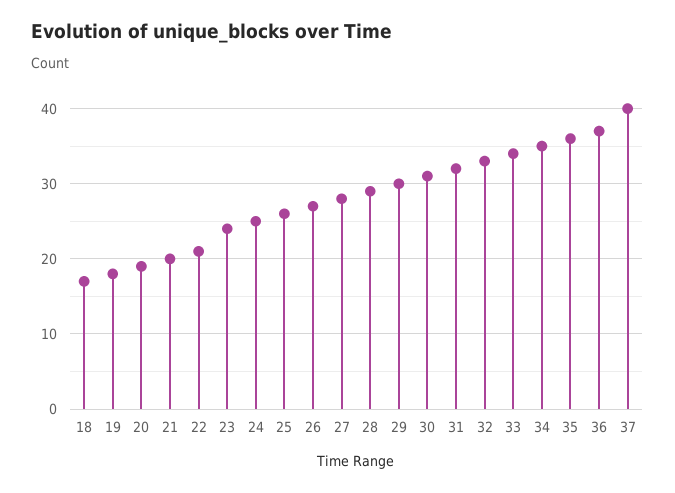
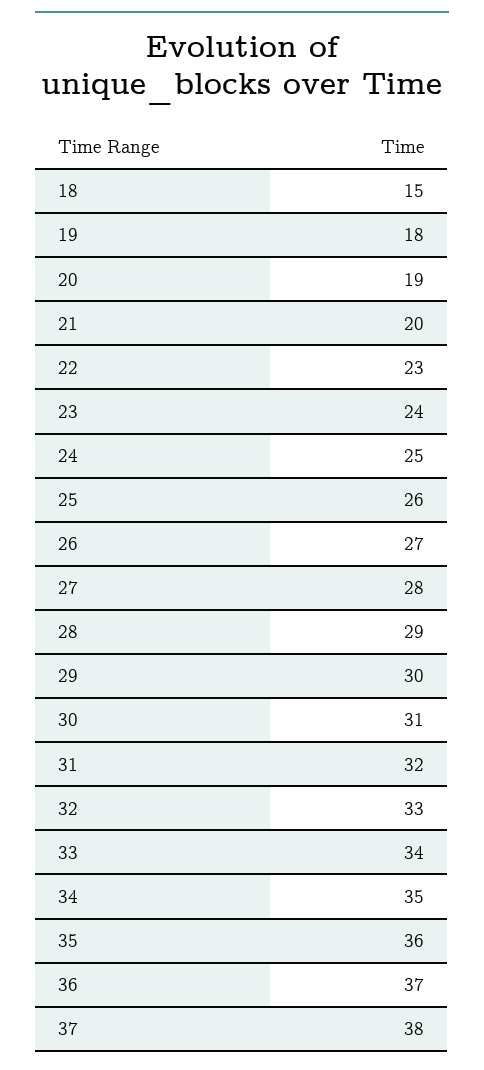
18: 17 -> 15
22: 21 -> 23
37: 40 -> 38

